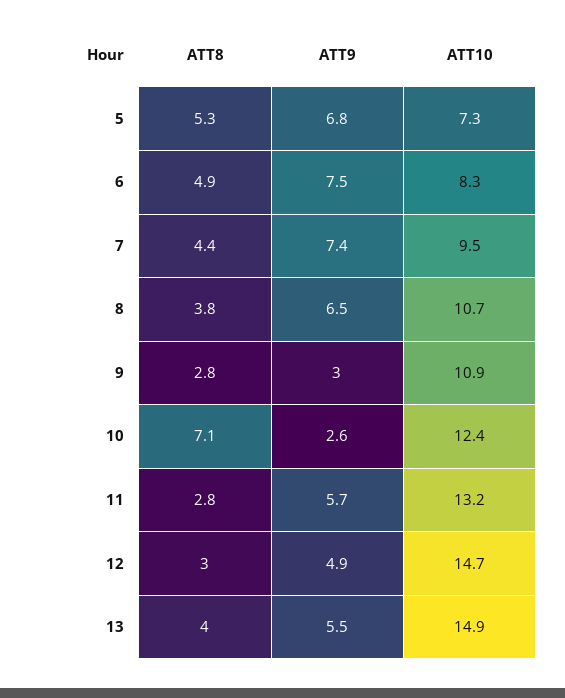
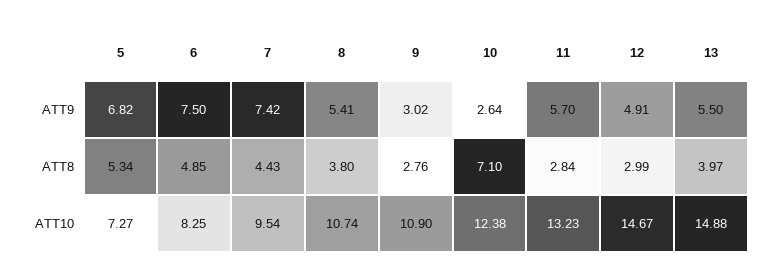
ATT9, 8: 6.5 -> 5.41

